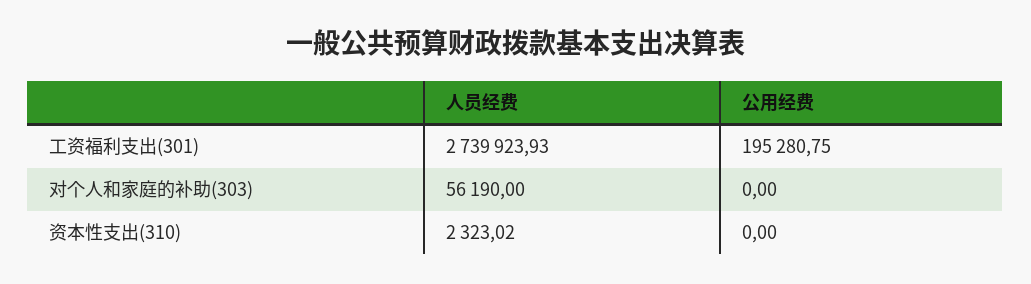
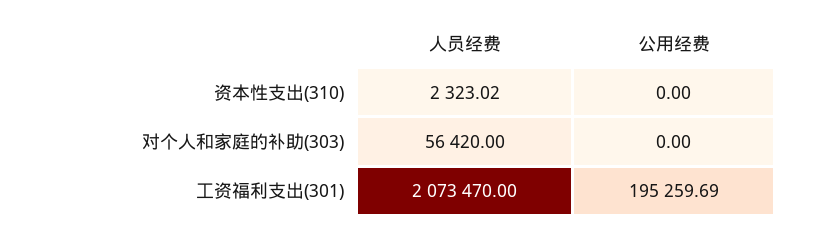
人员经费, 工资福利支出(301): 2739923.93 -> 2073470
公用经费, 工资福利支出(301): 195280.75 -> 195259.69
人员经费, 对个人和家庭的补助(303): 56190 -> 56420

